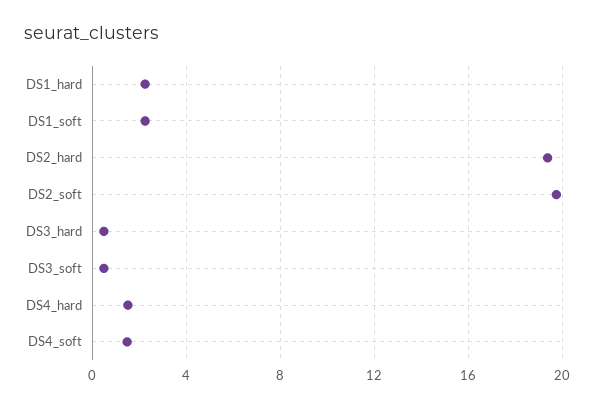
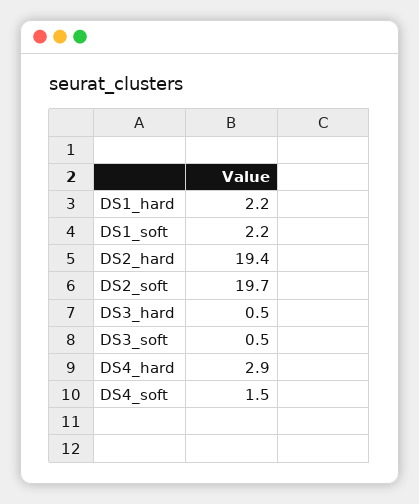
DS4_hard: 1.5 -> 2.9

